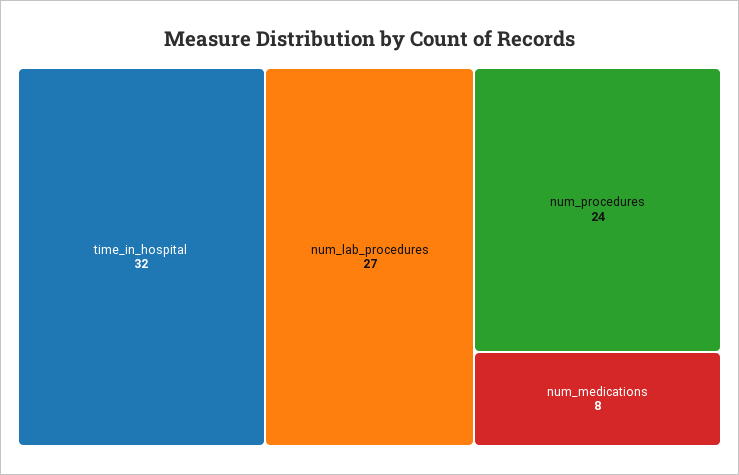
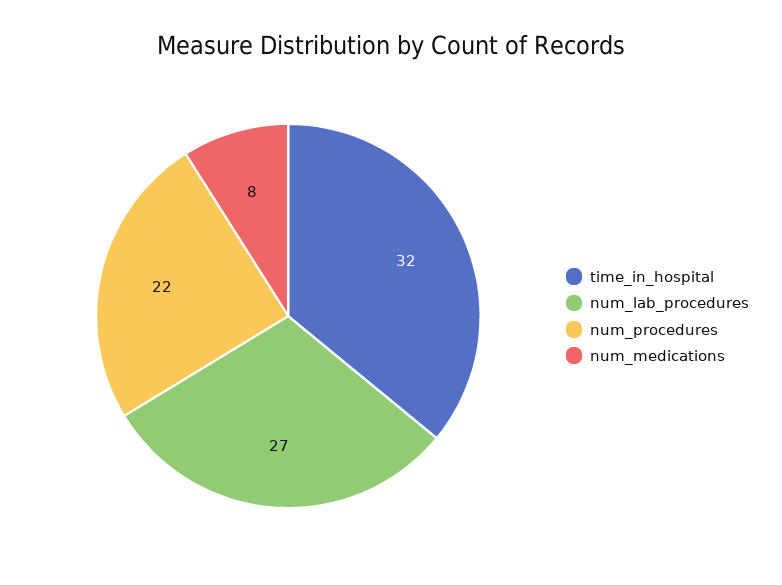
num_procedures: 24 -> 22

